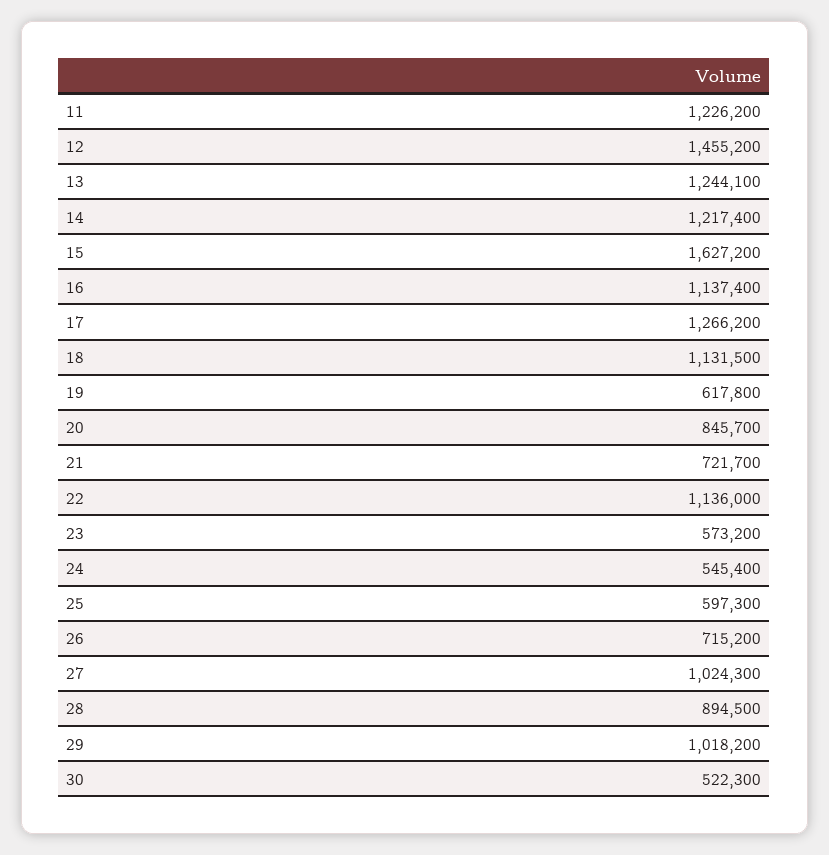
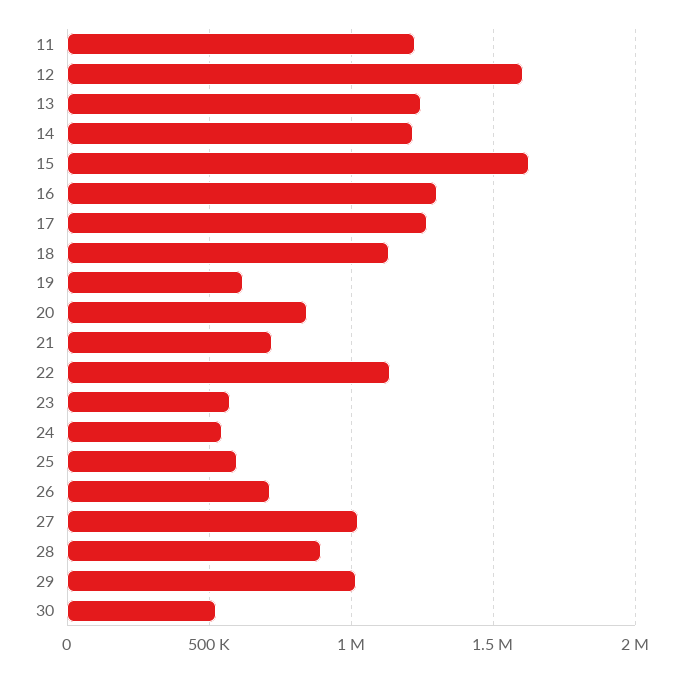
12: 1455200 -> 1600000
16: 1137400 -> 1300000

